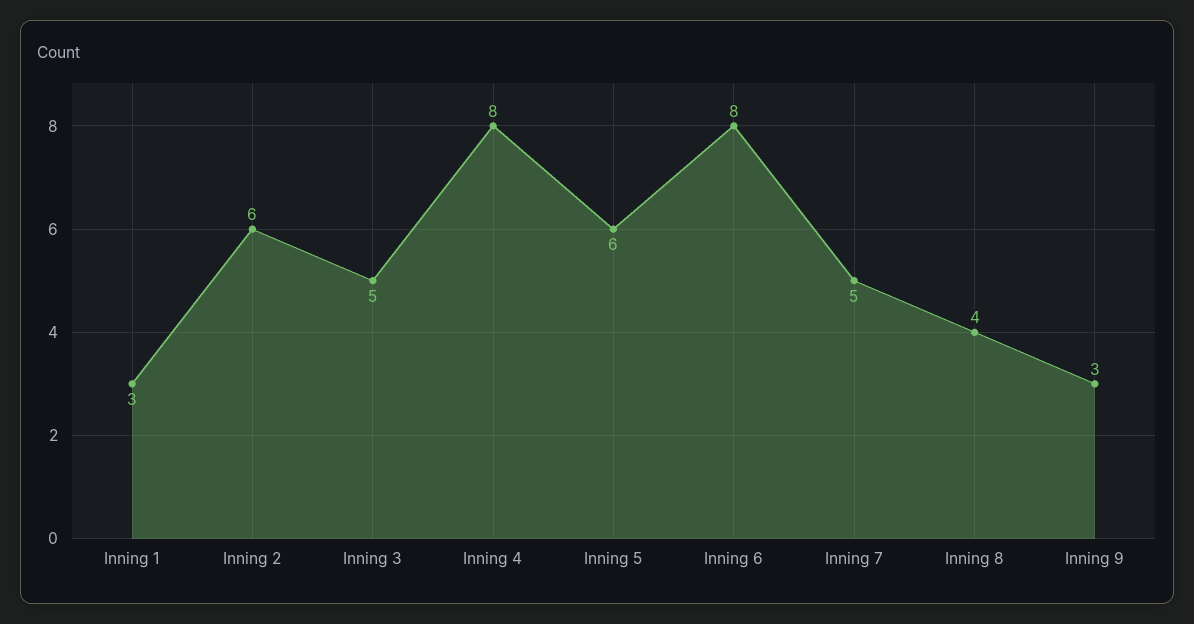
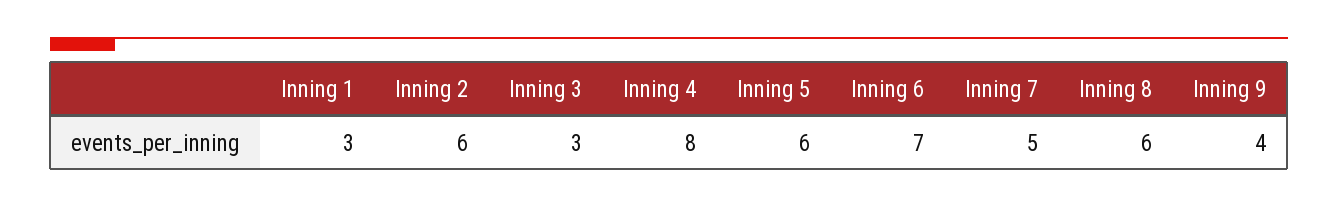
Inning 3: 5 -> 3
Inning 6: 8 -> 7
Inning 8: 4 -> 6
Inning 9: 3 -> 4

